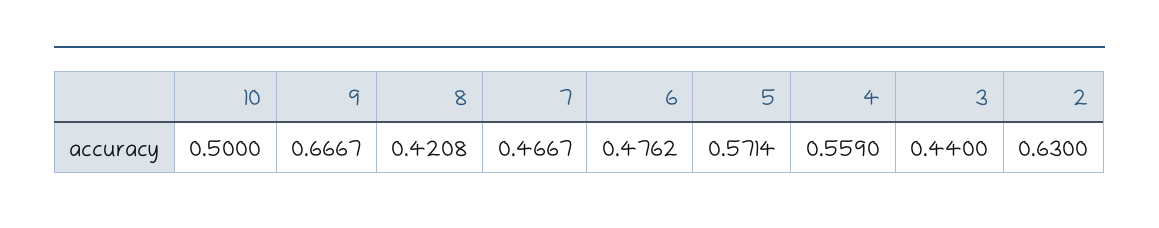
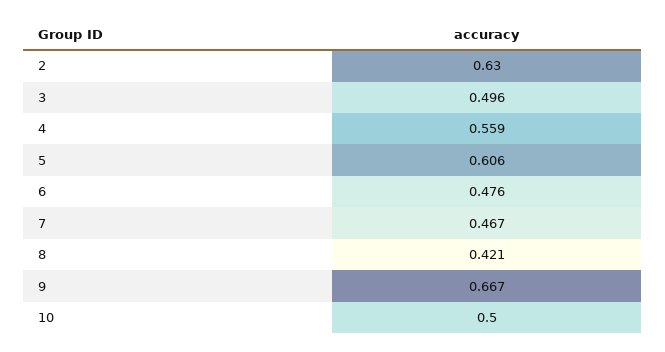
5: 0.5714 -> 0.606
3: 0.44 -> 0.496

